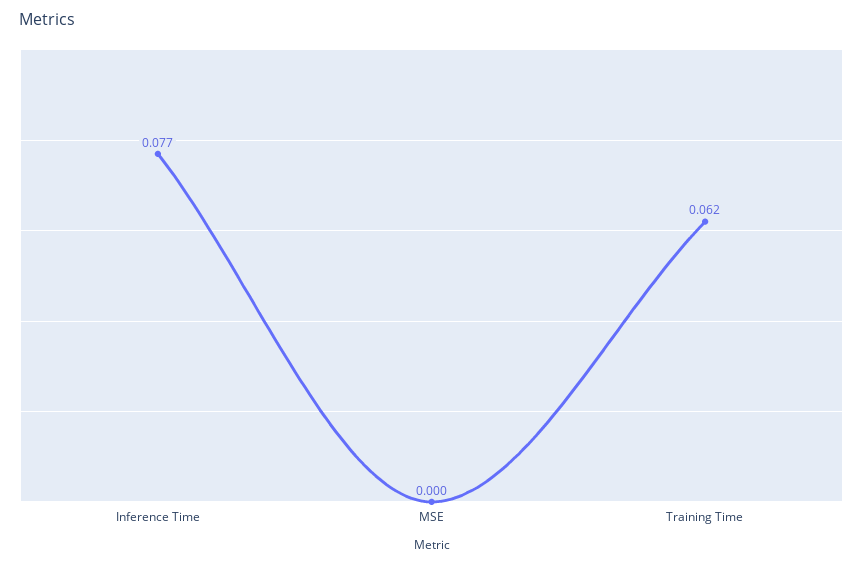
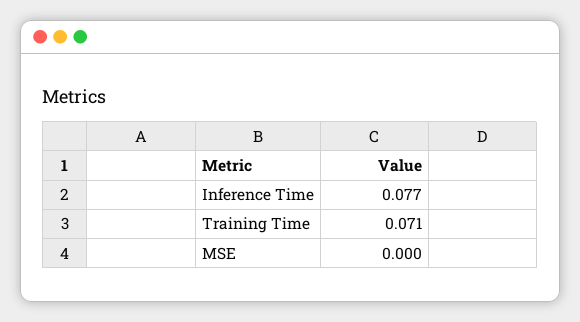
Training Time: 0.062 -> 0.071

